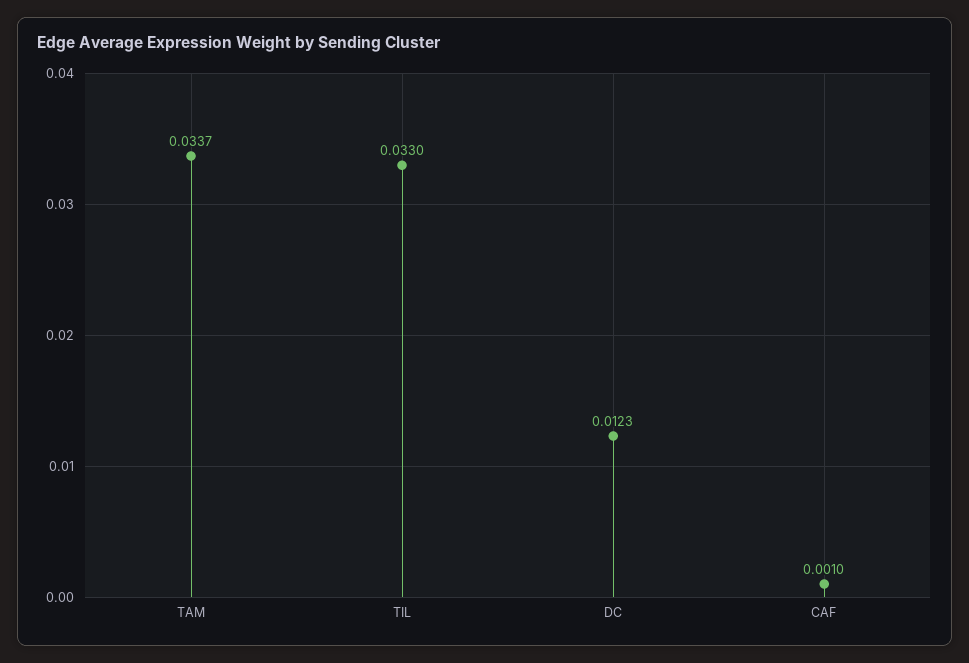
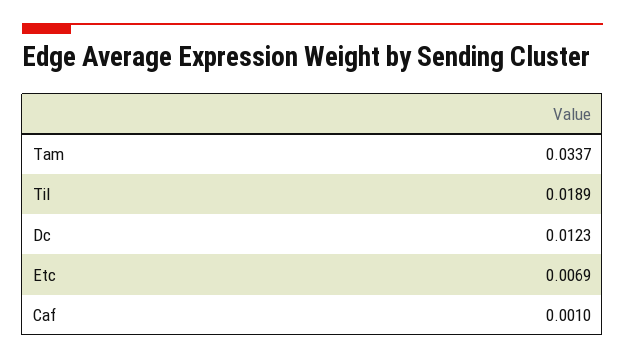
TIL: 0.033 -> 0.0189
Etc: none -> 0.0069

